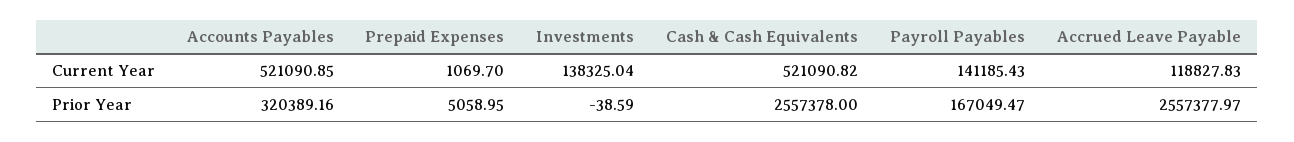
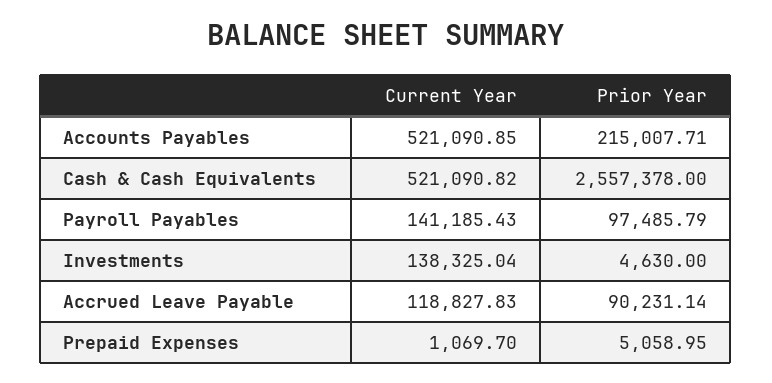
Accounts Payables, Prior Year: 320389.16 -> 215007.71
Investments, Prior Year: -38.59 -> 4630
Payroll Payables, Prior Year: 167049.47 -> 97485.79
Accrued Leave Payable, Prior Year: 2557377.97 -> 90231.14

